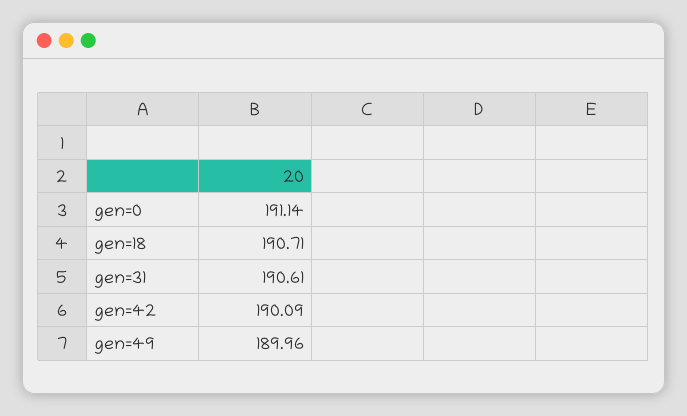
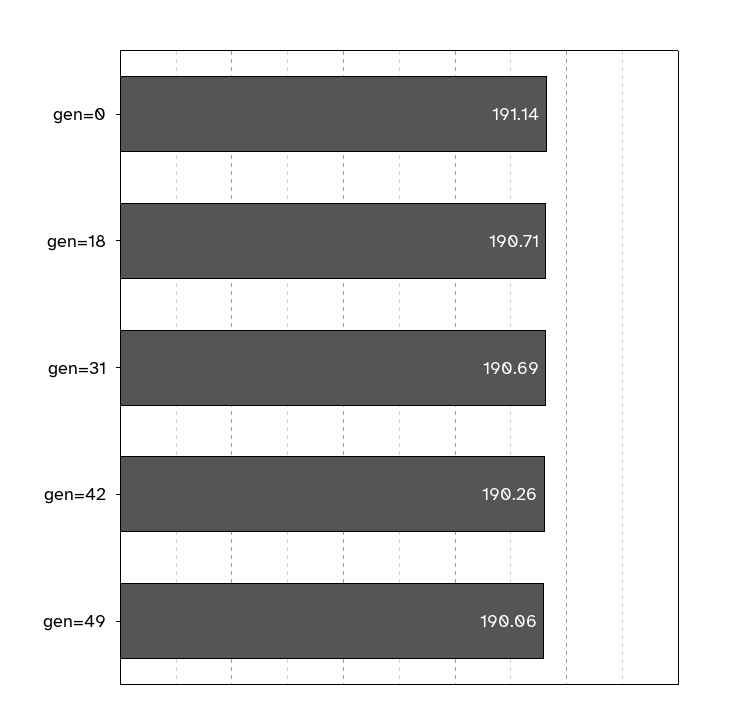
gen=31: 190.61 -> 190.69
gen=42: 190.09 -> 190.26
gen=49: 189.96 -> 190.06

